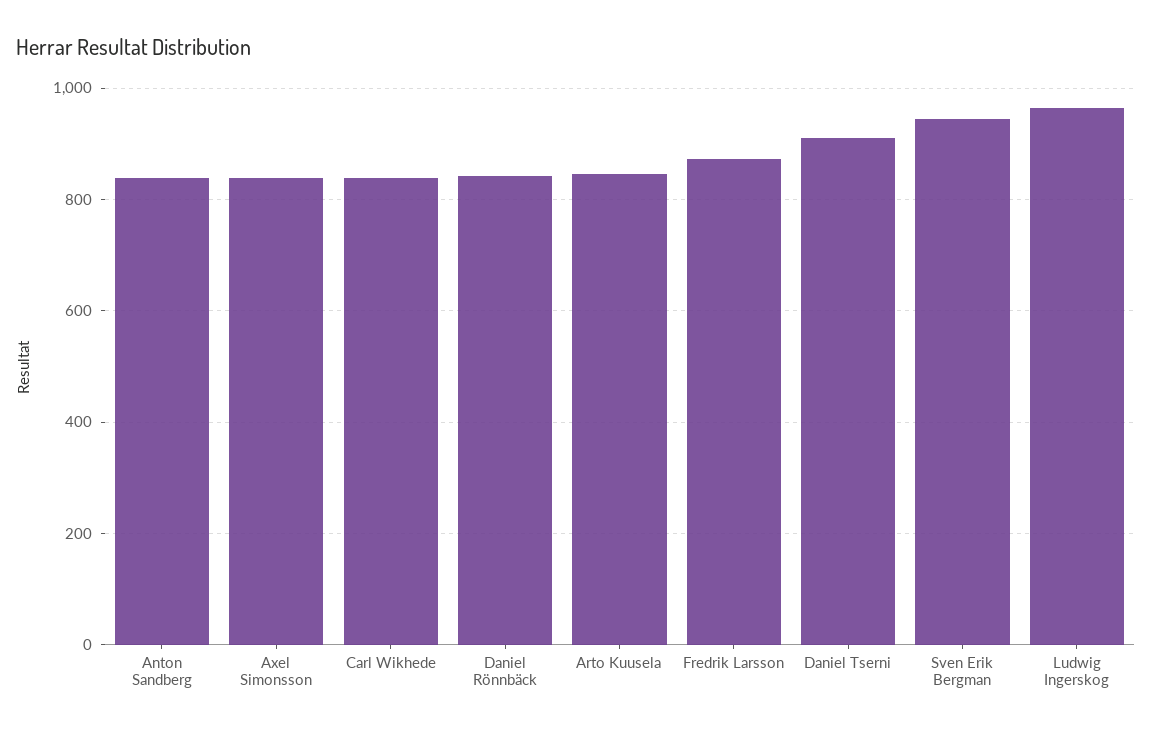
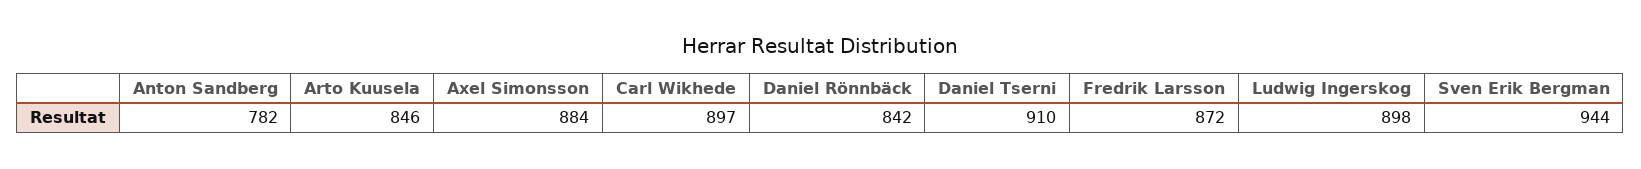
Anton Sandberg: 840 -> 782
Axel Simonsson: 840 -> 884
Carl Wikhede: 840 -> 897
Ludwig Ingerskog: 960 -> 898

